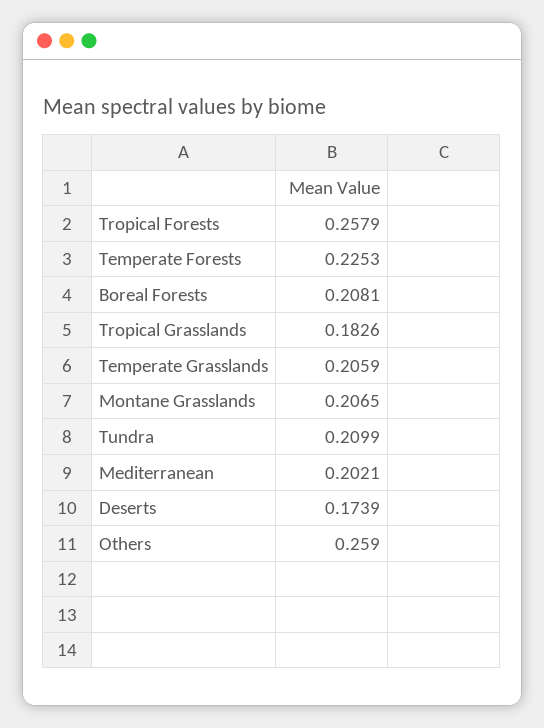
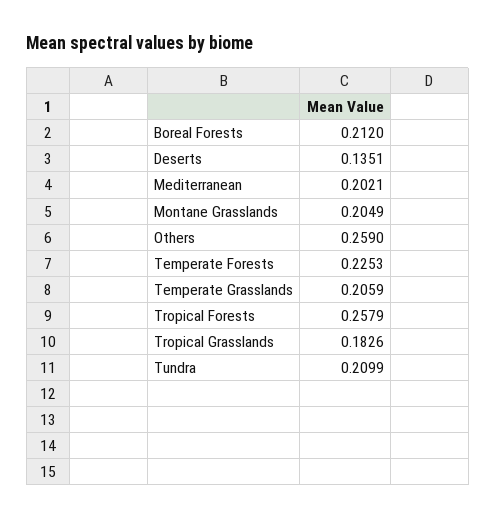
Boreal Forests: 0.2081 -> 0.212
Montane Grasslands: 0.2065 -> 0.2049
Deserts: 0.1739 -> 0.1351

